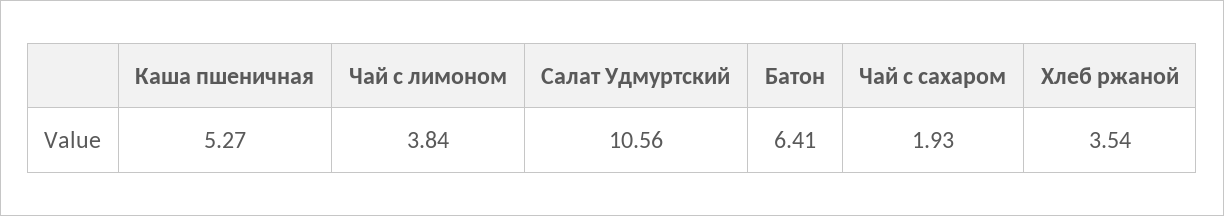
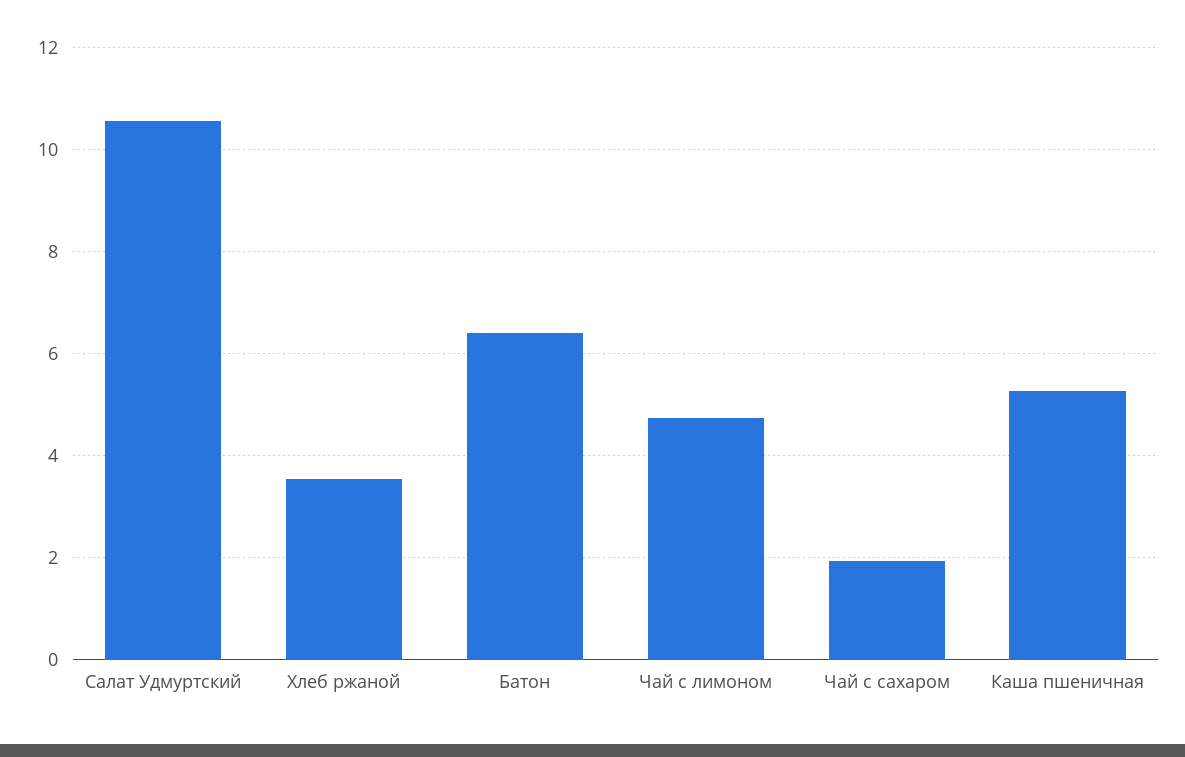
Чай с лимоном: 3.84 -> 4.8

